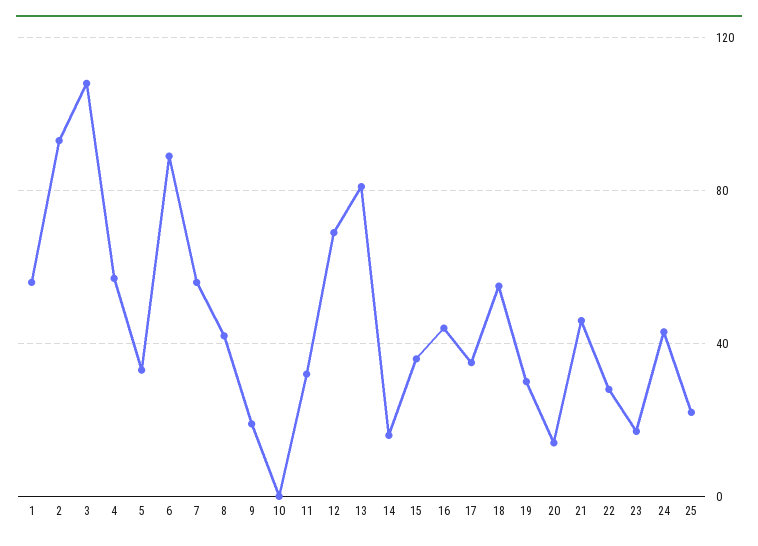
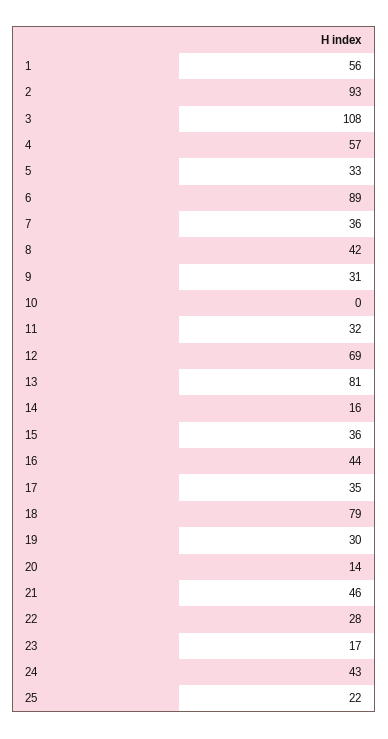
7: 55 -> 36
9: 20 -> 31
18: 55 -> 79

